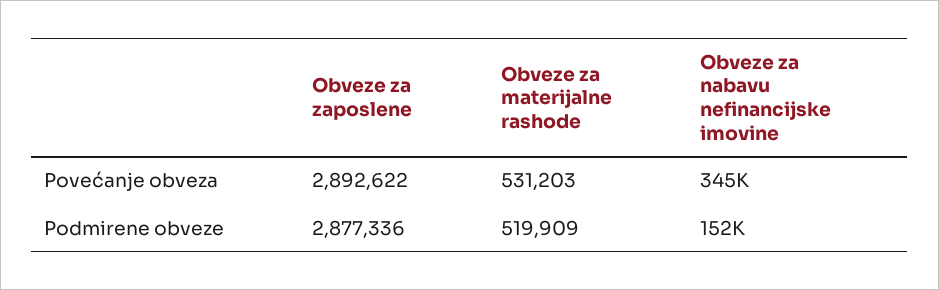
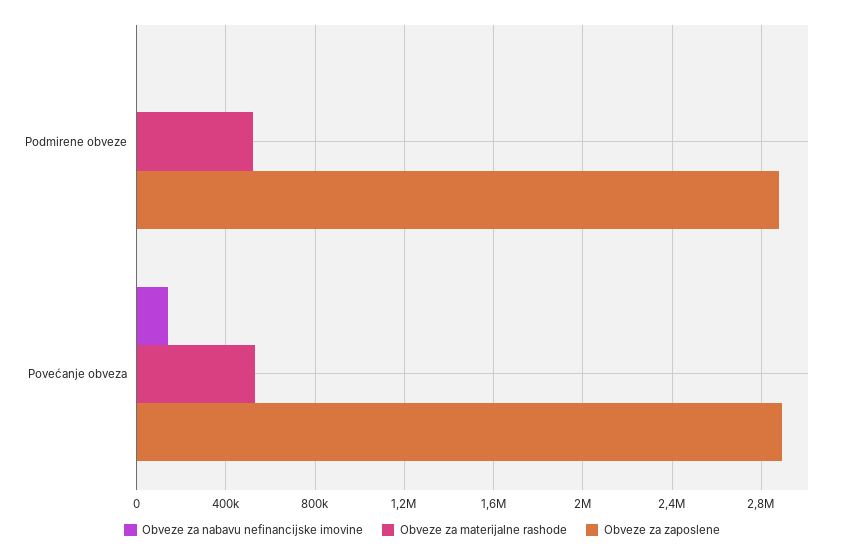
Obveze za nabavu nefinancijske imovine, Povećanje obveza: 345000 -> 150000
Obveze za nabavu nefinancijske imovine, Podmirene obveze: 152000 -> 0

